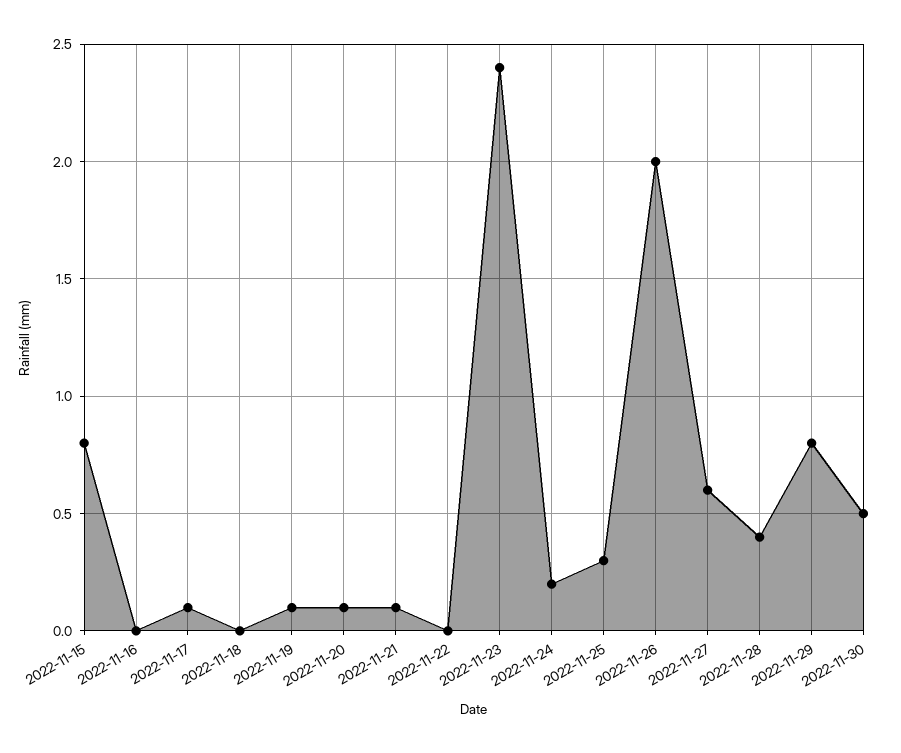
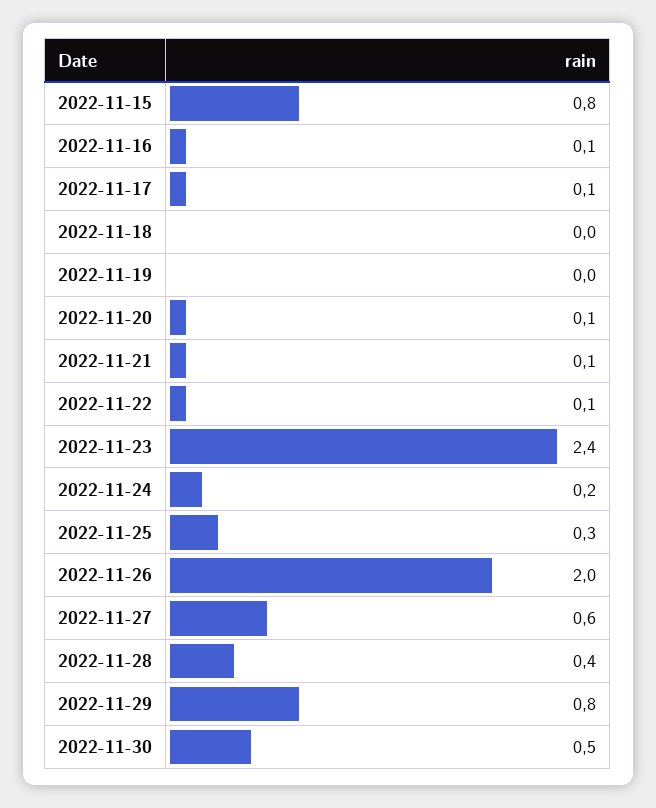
2022-11-16: 0 -> 0.1
2022-11-19: 0.1 -> 0
2022-11-22: 0 -> 0.1

